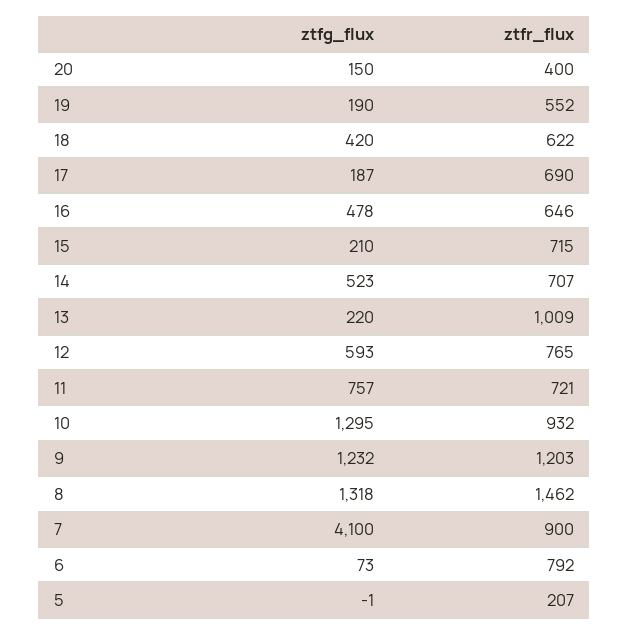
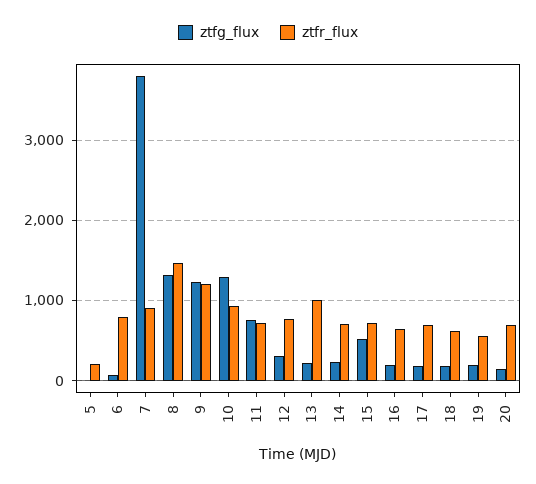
ztfr_flux, 20: 400 -> 700
ztfg_flux, 18: 420 -> 200
ztfg_flux, 16: 478 -> 200
ztfg_flux, 15: 210 -> 500
ztfg_flux, 14: 523 -> 200
ztfg_flux, 12: 593 -> 300
ztfg_flux, 7: 4100 -> 3800

